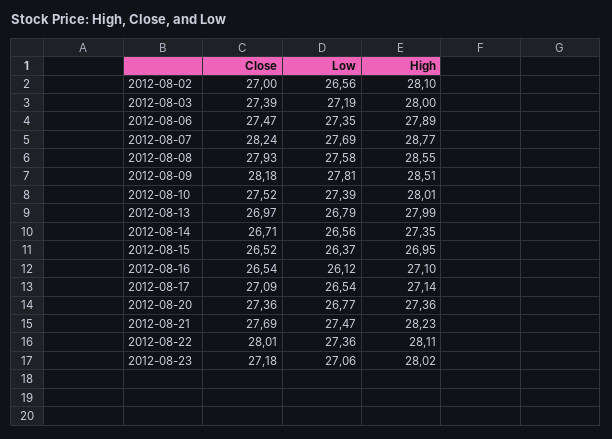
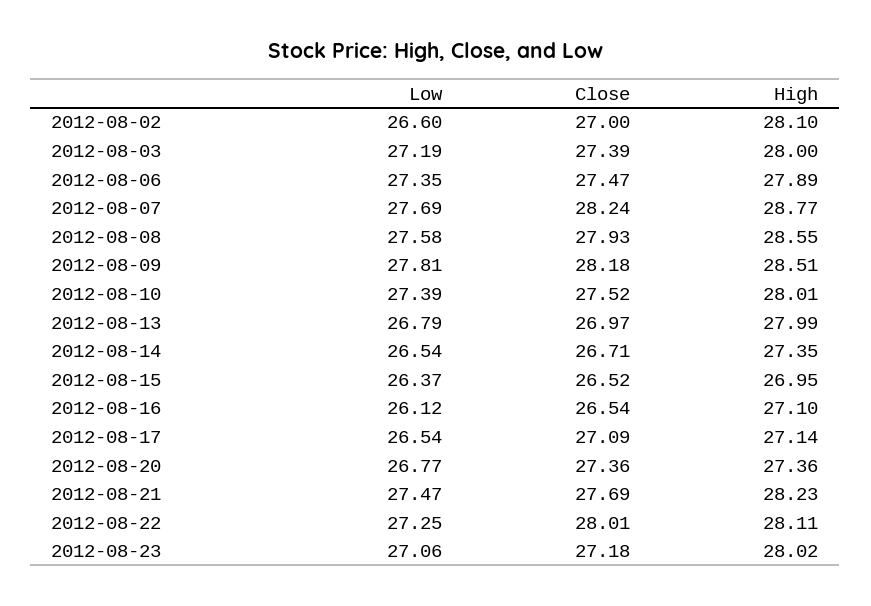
Low, 2012-08-02: 26.56 -> 26.6
Low, 2012-08-14: 26.56 -> 26.54
Low, 2012-08-22: 27.36 -> 27.25

